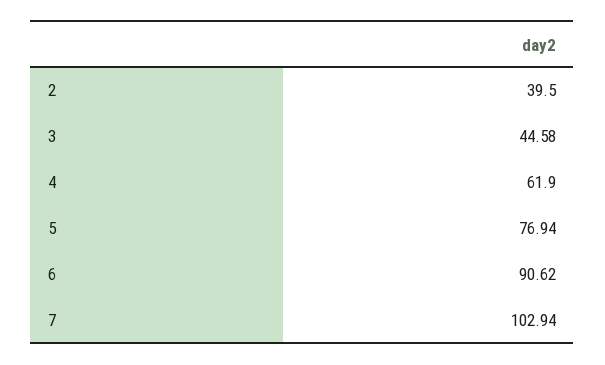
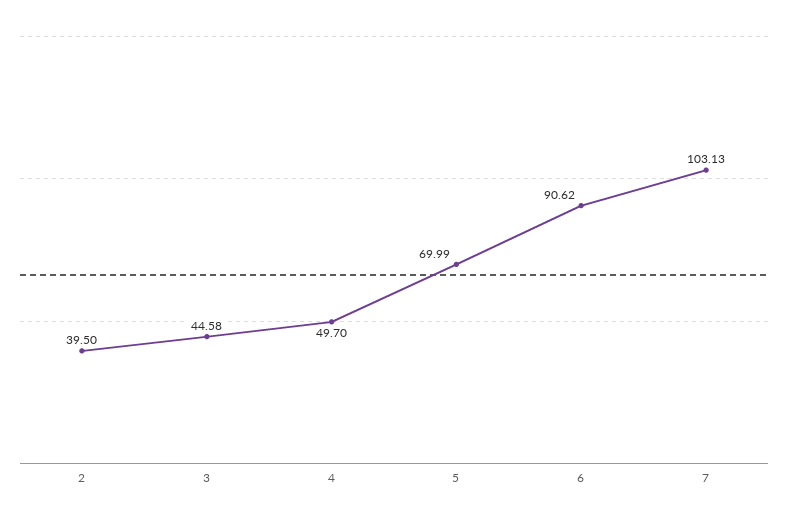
4: 61.9 -> 49.7
5: 76.94 -> 69.99
7: 102.94 -> 103.13

